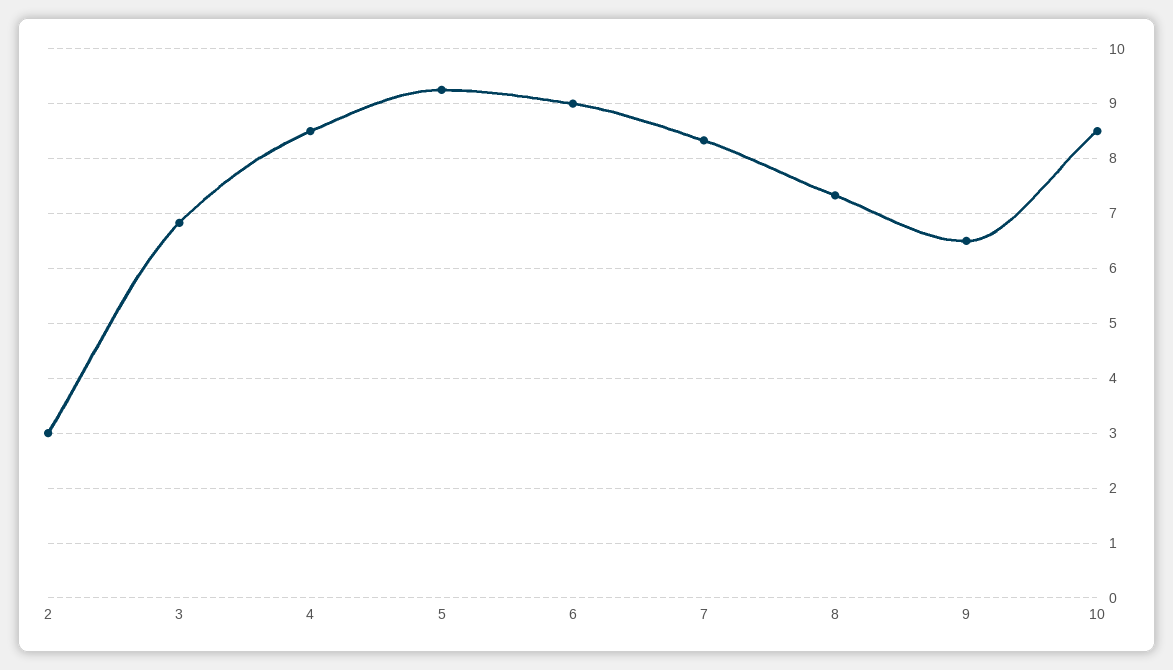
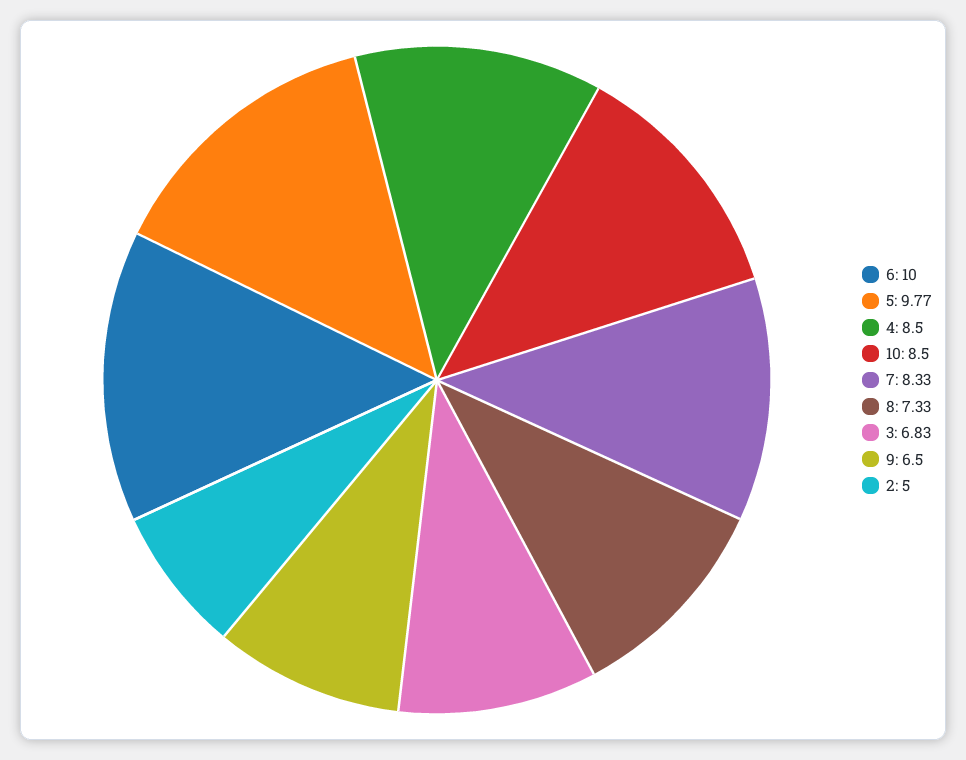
2: 3 -> 5
5: 9.2 -> 9.77
6: 9 -> 10

